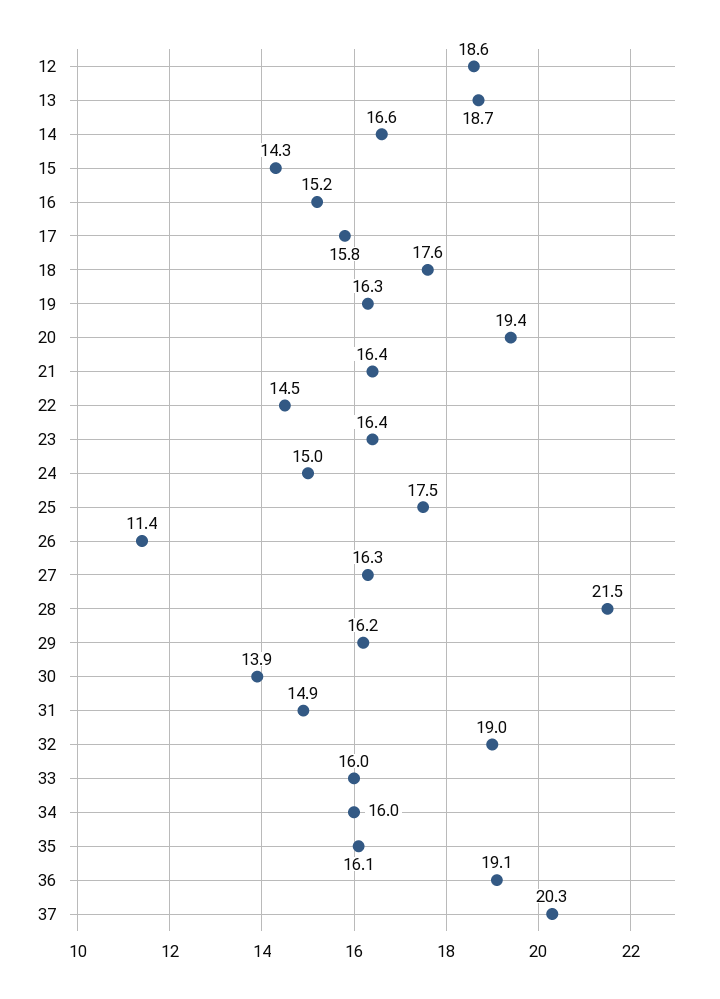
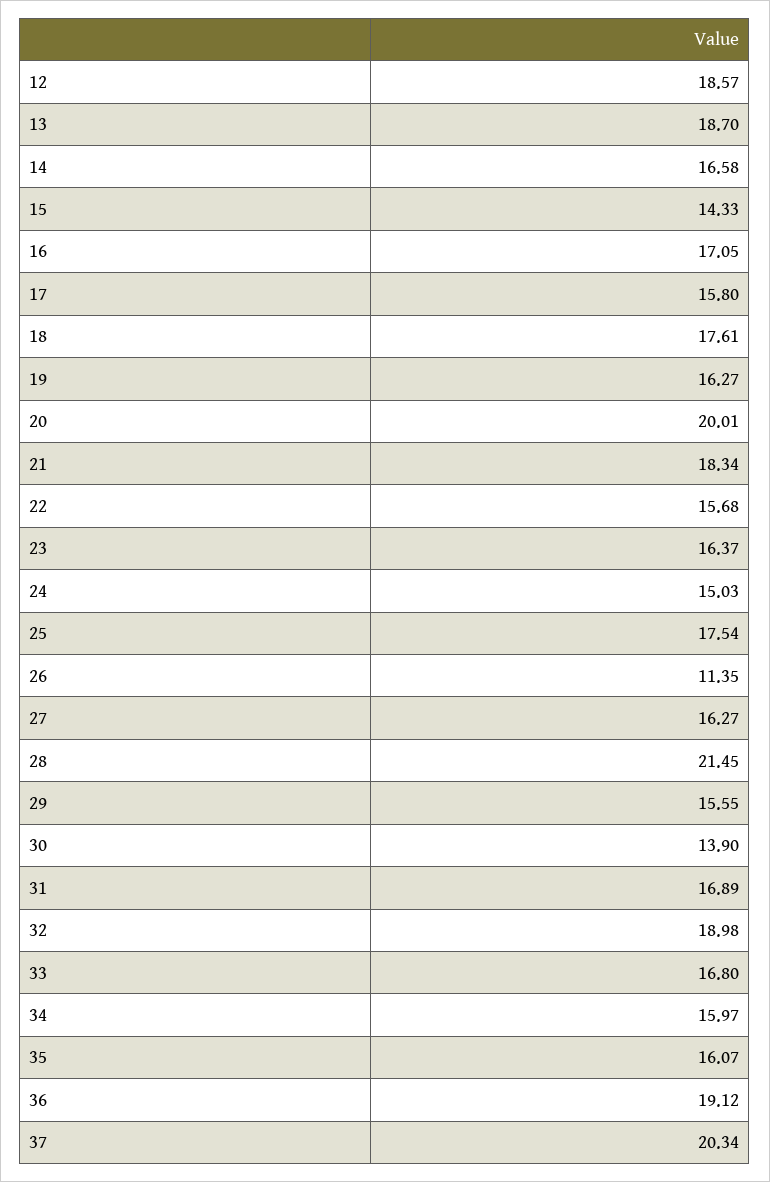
16: 15.2 -> 17.05
20: 19.4 -> 20.01
21: 16.4 -> 18.34
22: 14.5 -> 15.68
29: 16.2 -> 15.55
31: 14.9 -> 16.89
33: 16 -> 16.8

